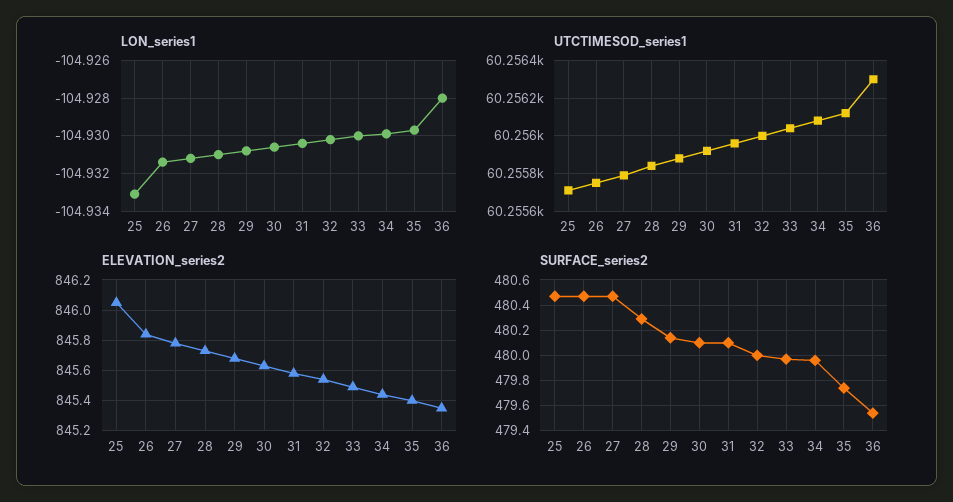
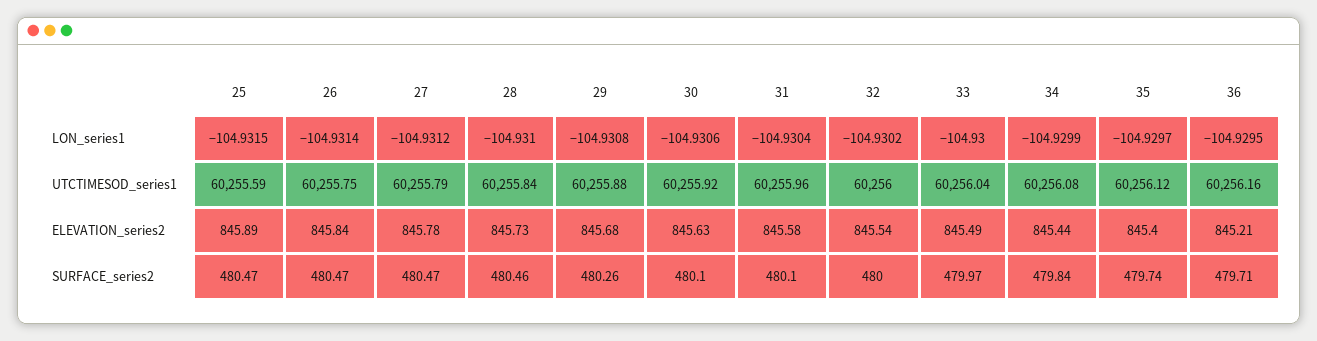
LON_series1, 25: -104.933 -> -104.9315
LON_series1, 36: -104.928 -> -104.9295
UTCTIMESOD_series1, 25: 60255.7 -> 60255.59
UTCTIMESOD_series1, 36: 60256.3 -> 60256.16
ELEVATION_series2, 25: 846.05 -> 845.89
ELEVATION_series2, 36: 845.35 -> 845.21
SURFACE_series2, 28: 480.3 -> 480.46
SURFACE_series2, 29: 480.15 -> 480.26
SURFACE_series2, 34: 479.95 -> 479.84
SURFACE_series2, 36: 479.55 -> 479.71

